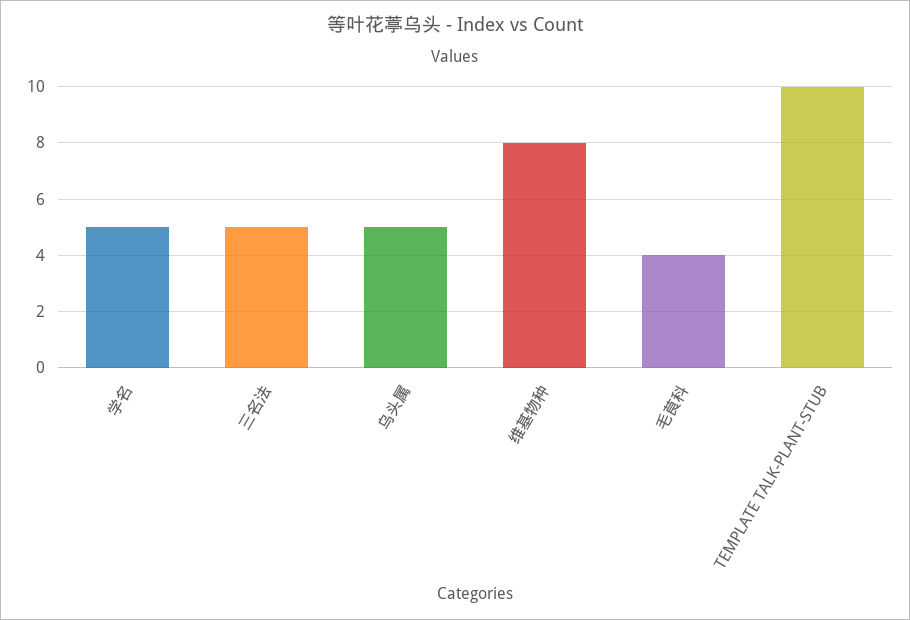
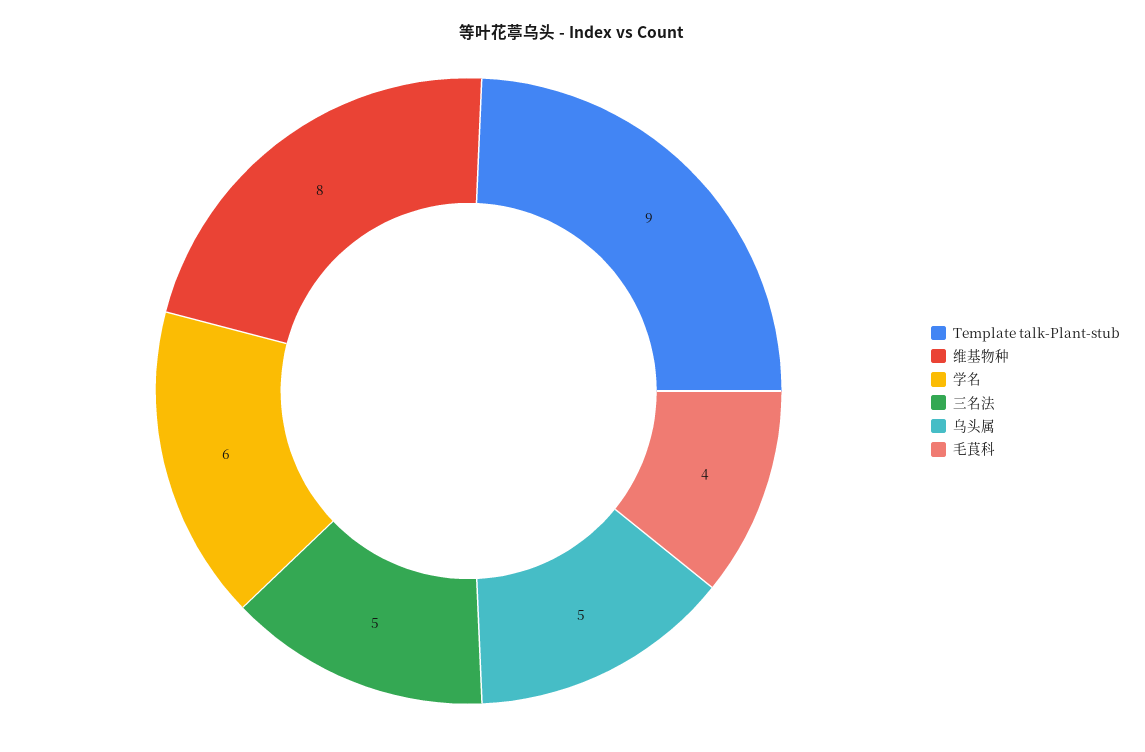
学名: 5 -> 6
TEMPLATE TALK-PLANT-STUB: 10 -> 9

